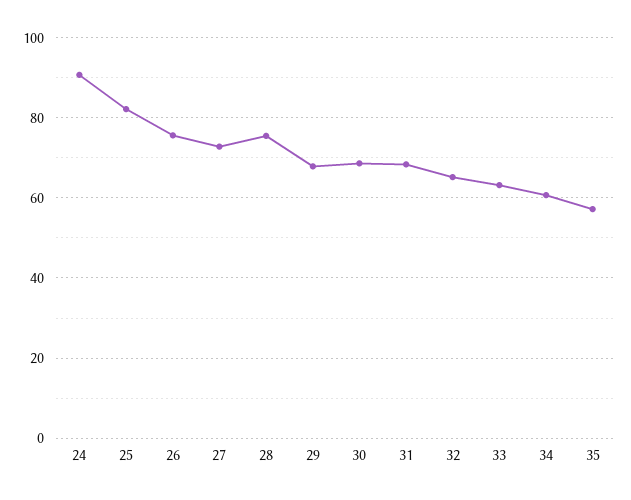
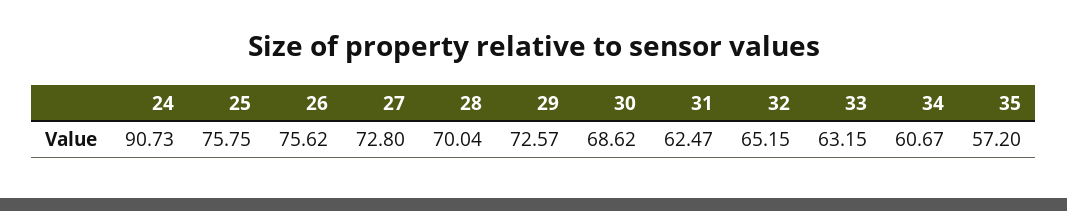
25: 82 -> 75.75
28: 76 -> 70.04
29: 68 -> 72.57
31: 68 -> 62.47

